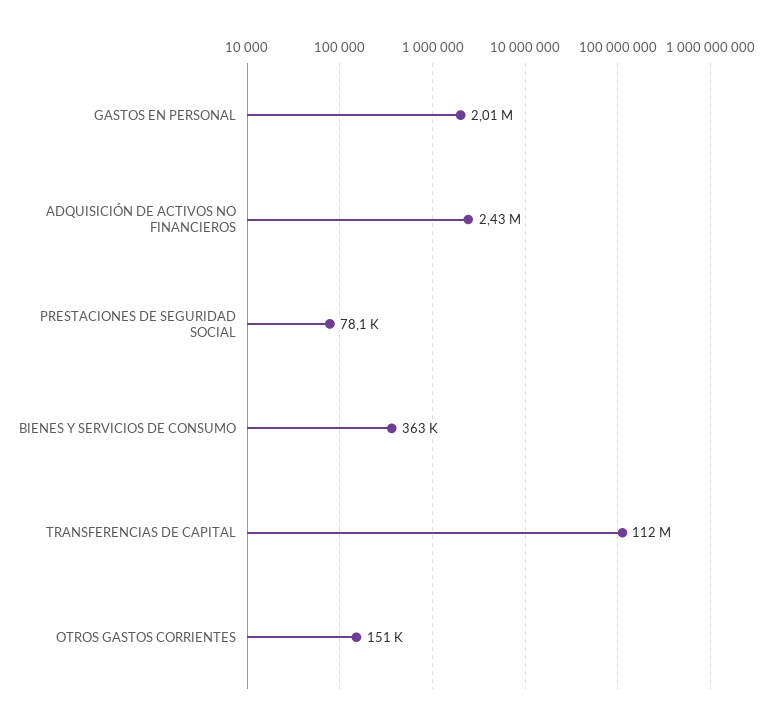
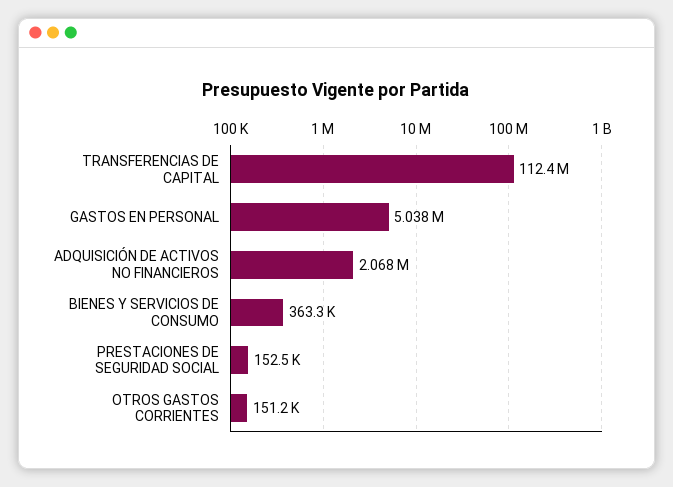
GASTOS EN PERSONAL: 2010000 -> 5038000
ADQUISICIÓN DE ACTIVOS NO FINANCIEROS: 2430000 -> 2068000
PRESTACIONES DE SEGURIDAD SOCIAL: 78100 -> 152500

